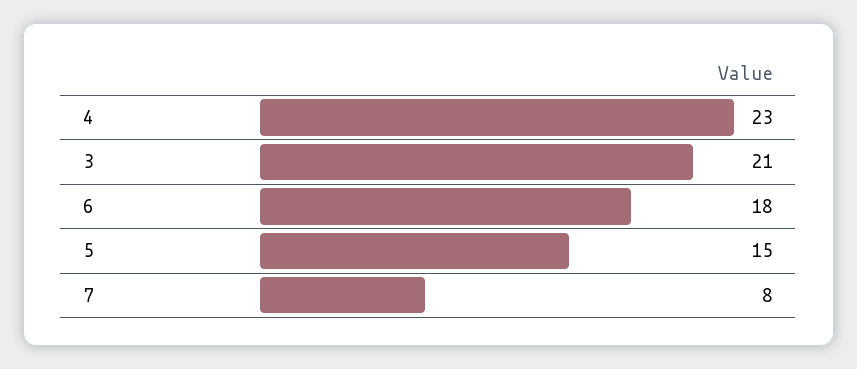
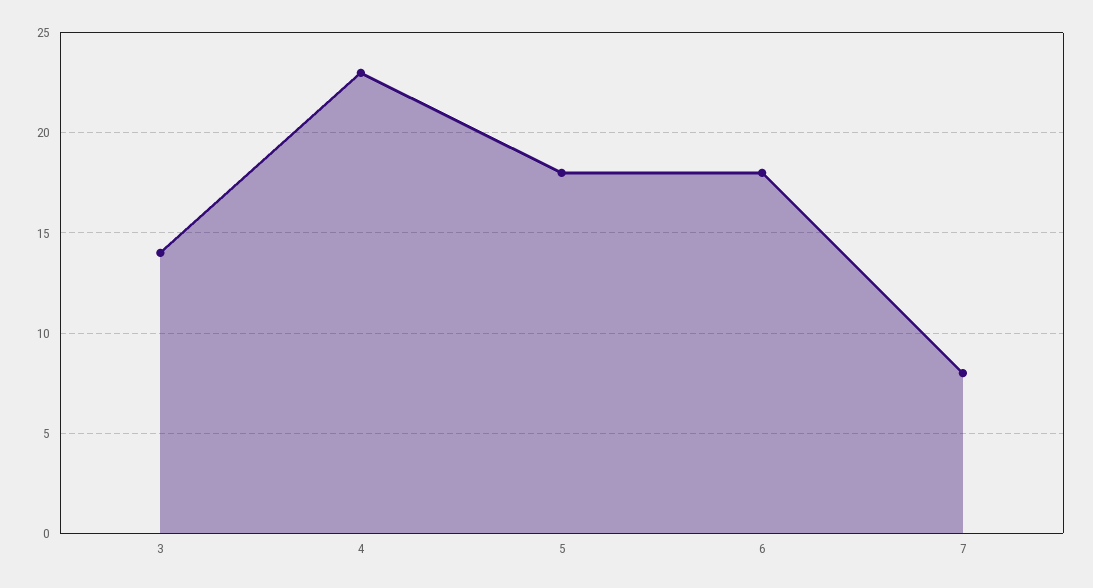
3: 21 -> 14
5: 15 -> 18

